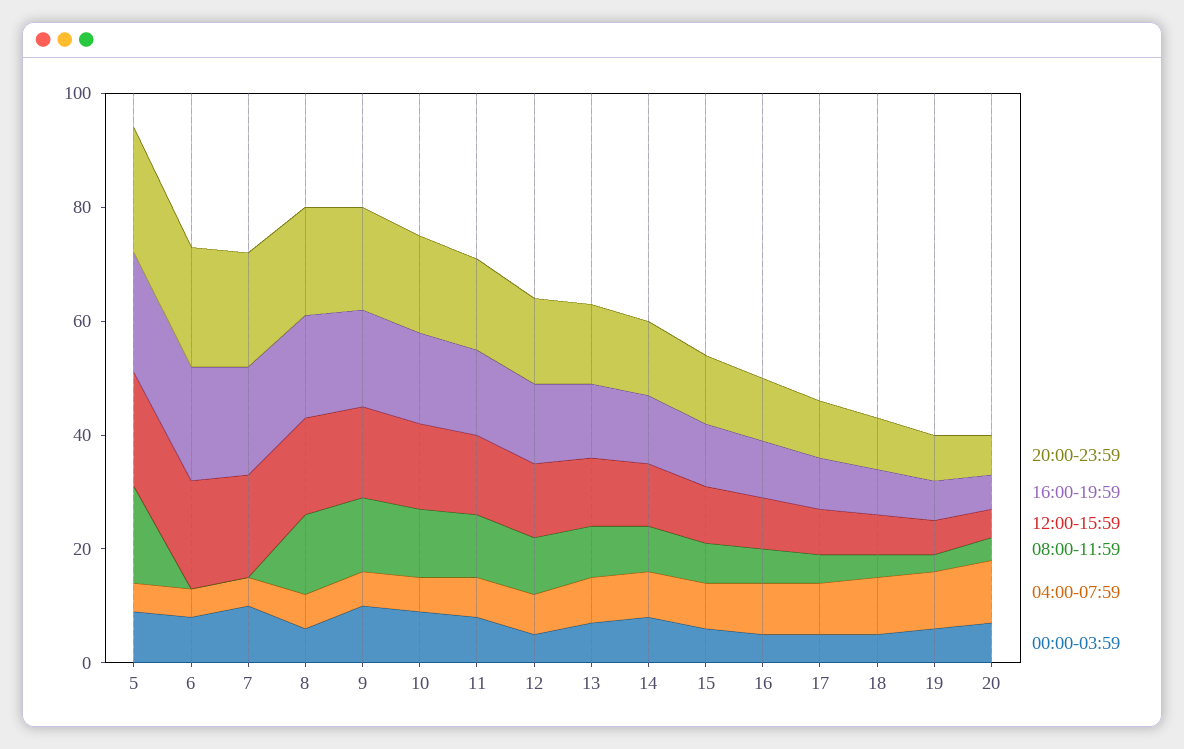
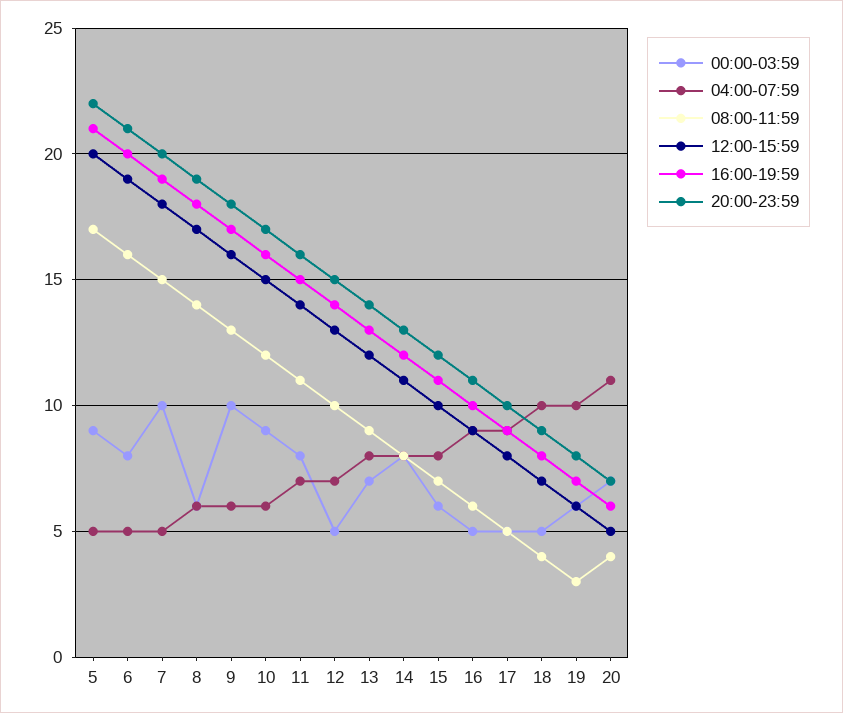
08:00-11:59, 6: 0 -> 16
08:00-11:59, 7: 0 -> 15

